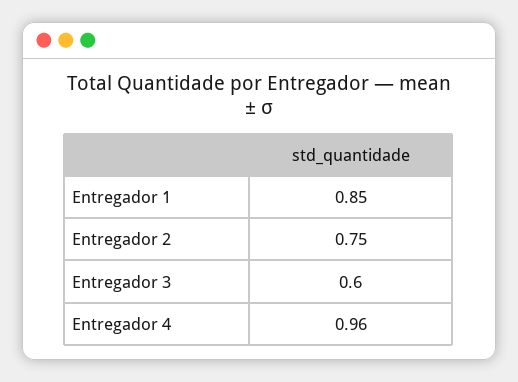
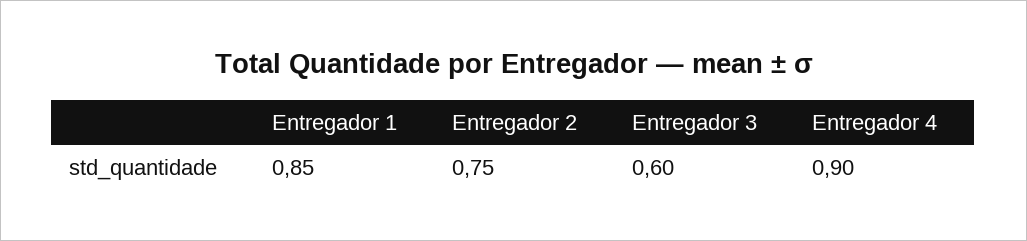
Entregador 4: 0.96 -> 0.9

